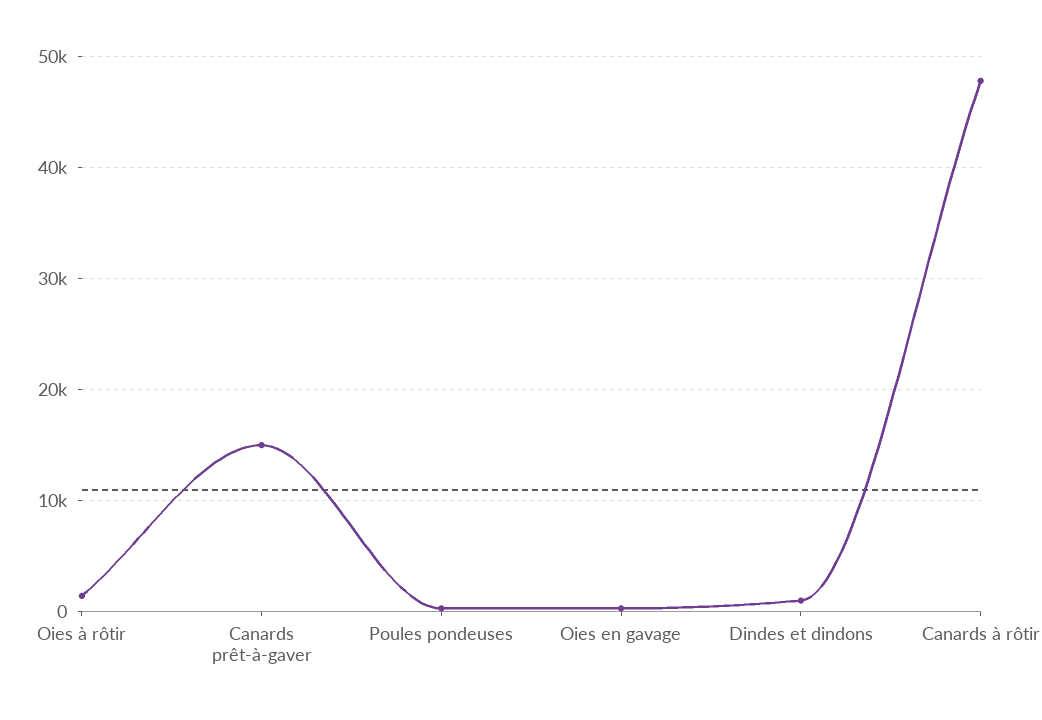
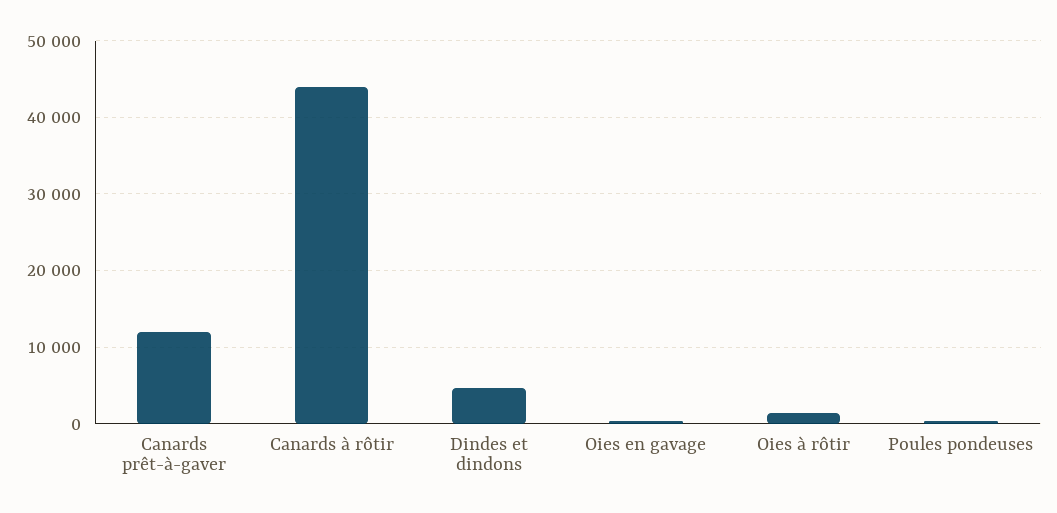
Canards prêt-à-gaver: 15000 -> 12000
Dindes et dindons: 1000 -> 5000
Canards à rôtir: 48000 -> 44000

